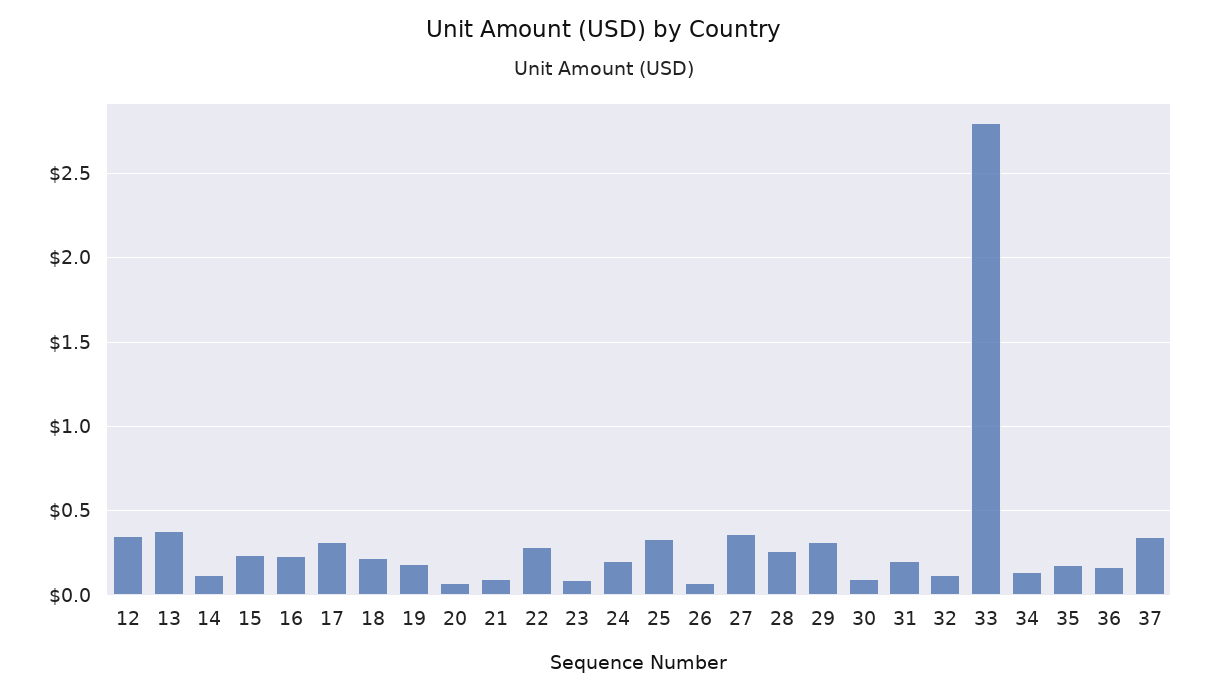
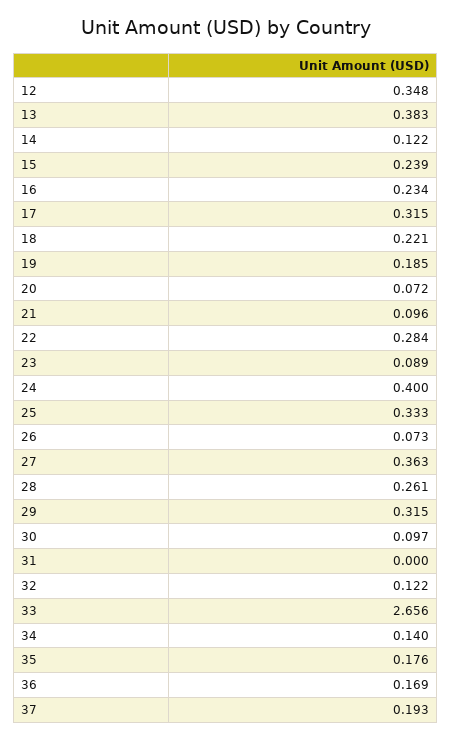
24: 0.2 -> 0.4
31: 0.2 -> 0
33: 2.8 -> 2.656
37: 0.35 -> 0.193

